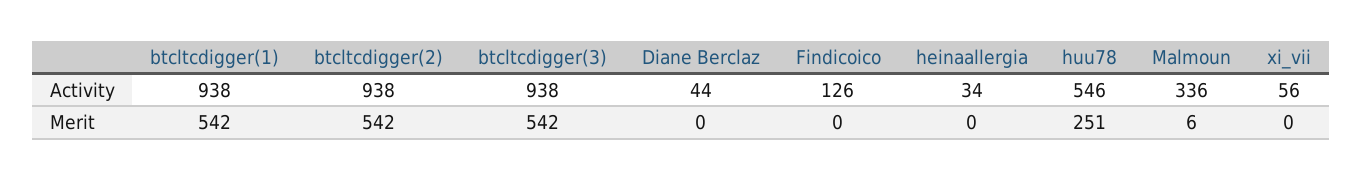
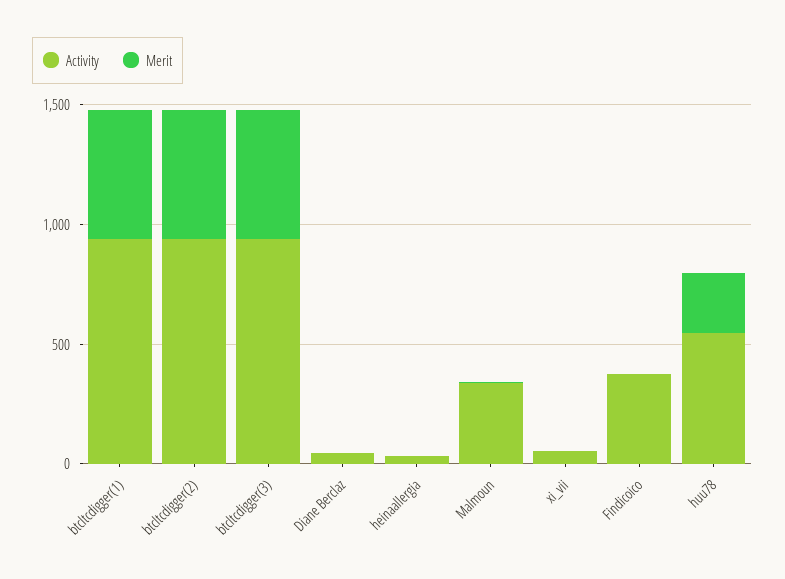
Activity, Findicoico: 126 -> 400

